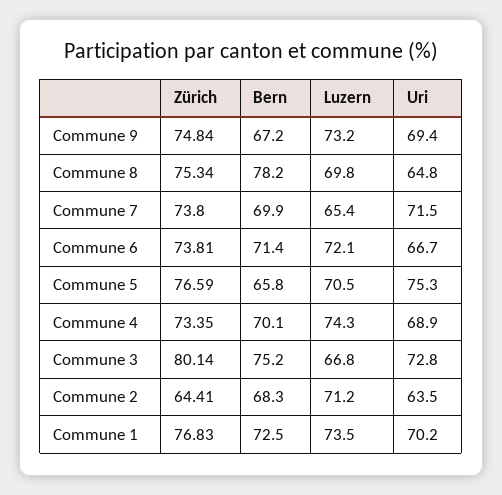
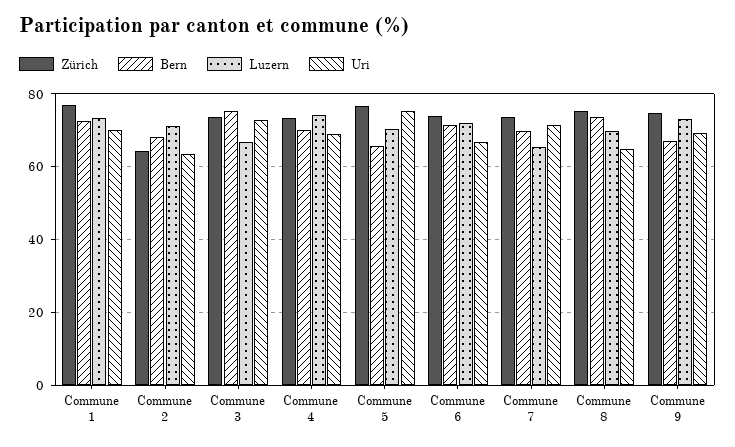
Bern, Commune 8: 78.2 -> 74
Zürich, Commune 3: 80.14 -> 74

